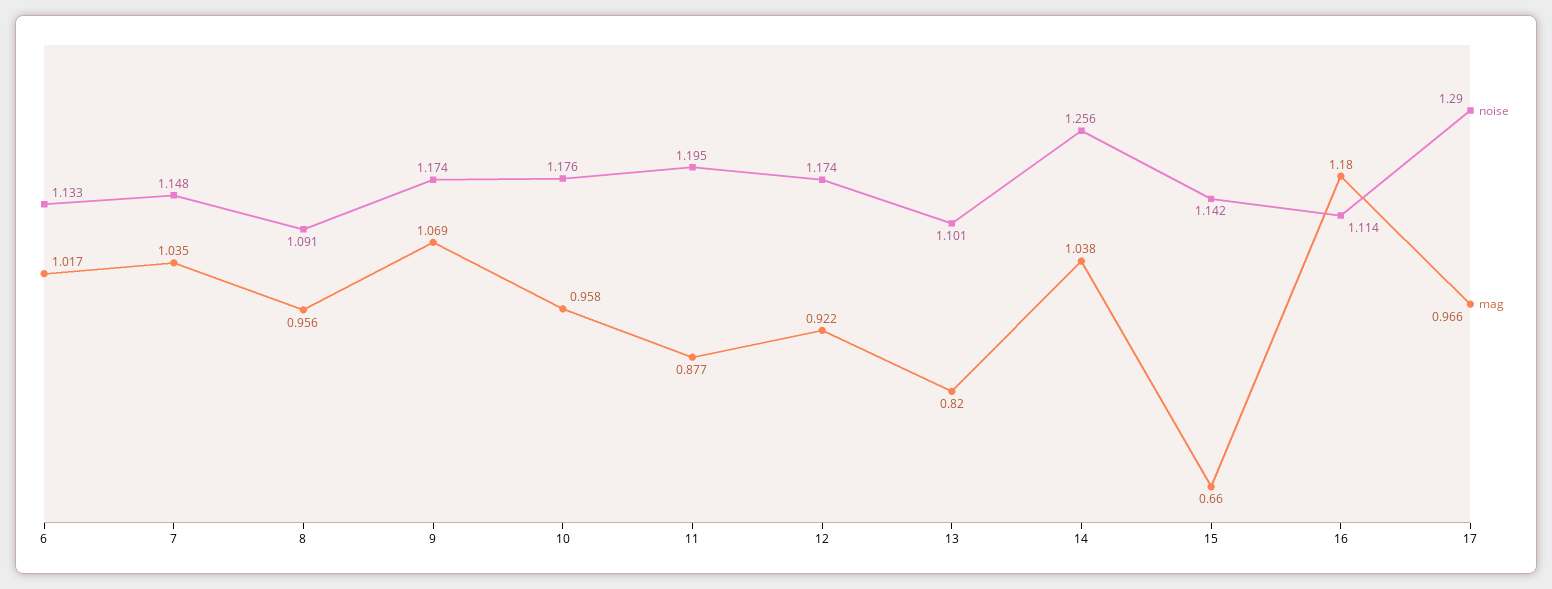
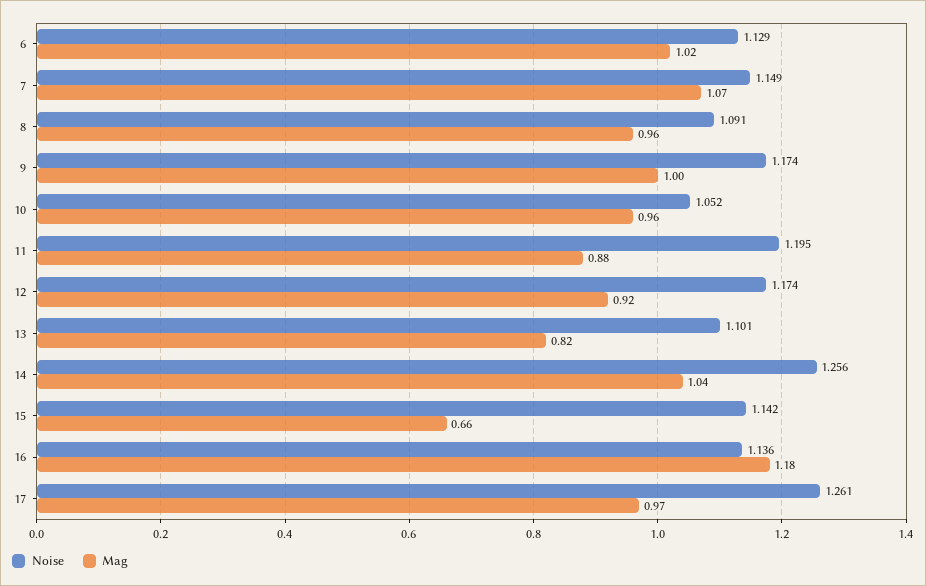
noise, 6: 1.133 -> 1.129
noise, 7: 1.148 -> 1.149
mag, 7: 1.035 -> 1.07
mag, 9: 1.069 -> 1
noise, 10: 1.176 -> 1.052
noise, 16: 1.114 -> 1.136
noise, 17: 1.29 -> 1.261

